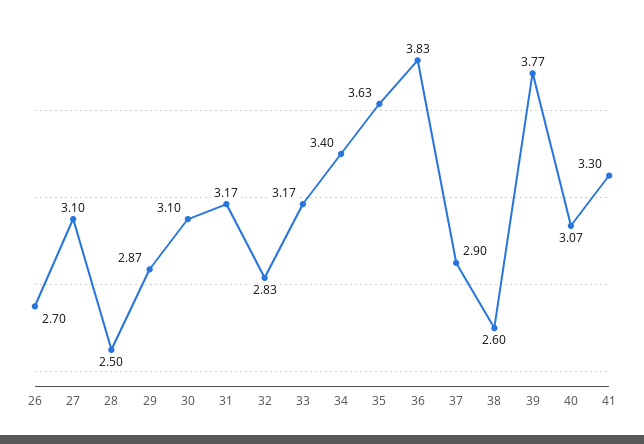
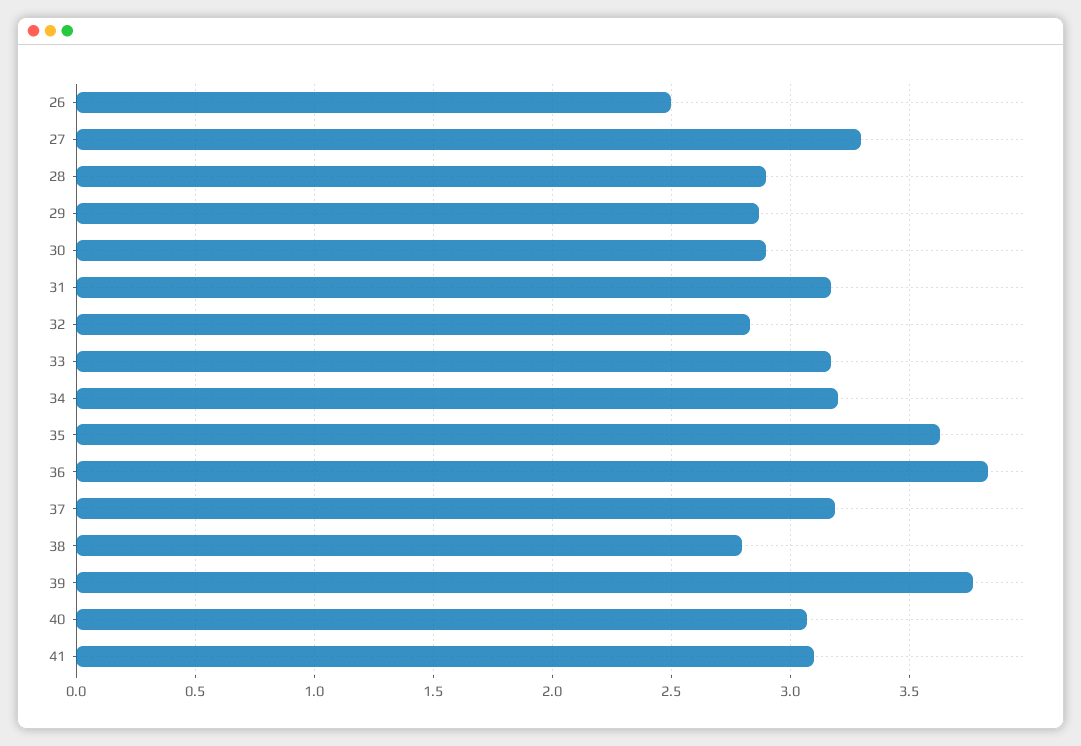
26: 2.7 -> 2.5
27: 3.1 -> 3.3
28: 2.5 -> 2.9
30: 3.1 -> 2.9
34: 3.4 -> 3.2
37: 2.9 -> 3.2
38: 2.6 -> 2.8
41: 3.3 -> 3.1

